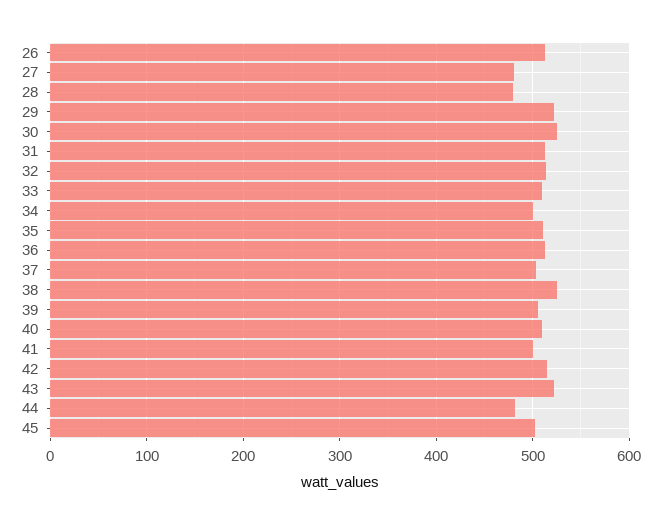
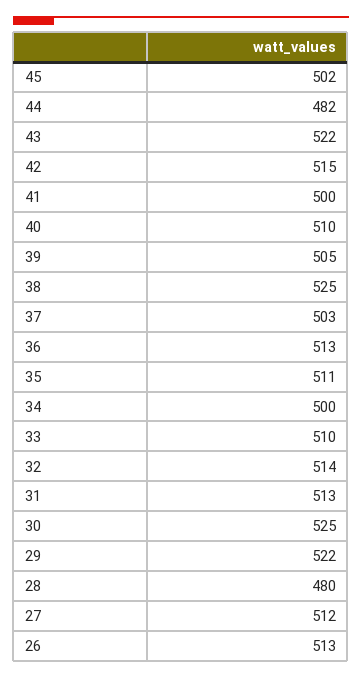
27: 480 -> 512

